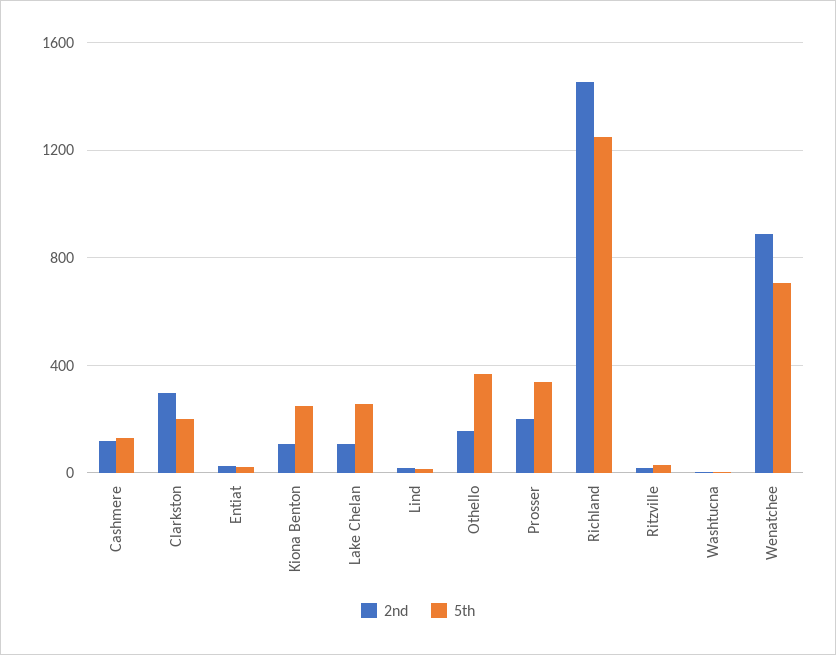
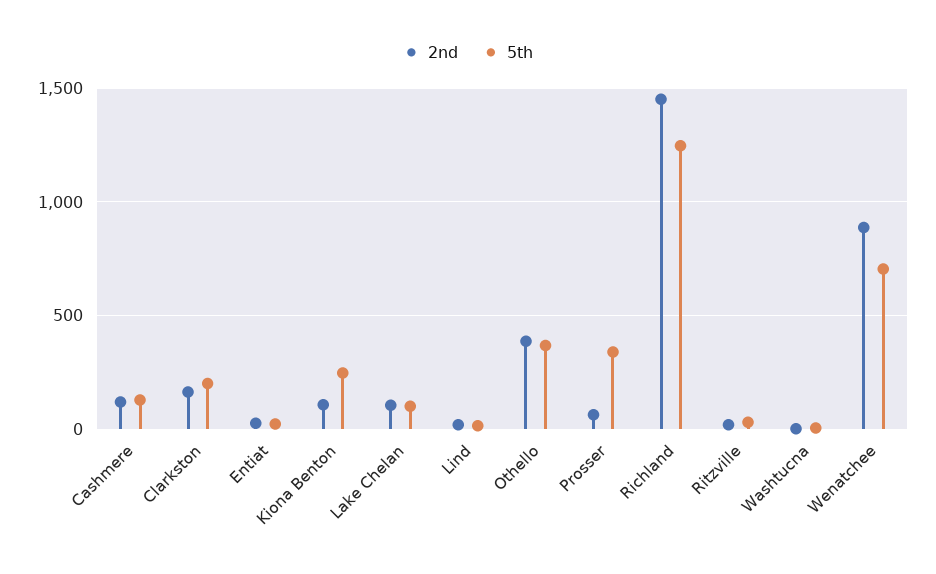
2nd, Clarkston: 300 -> 150
5th, Lake Chelan: 250 -> 100
2nd, Othello: 150 -> 400
2nd, Prosser: 200 -> 50

